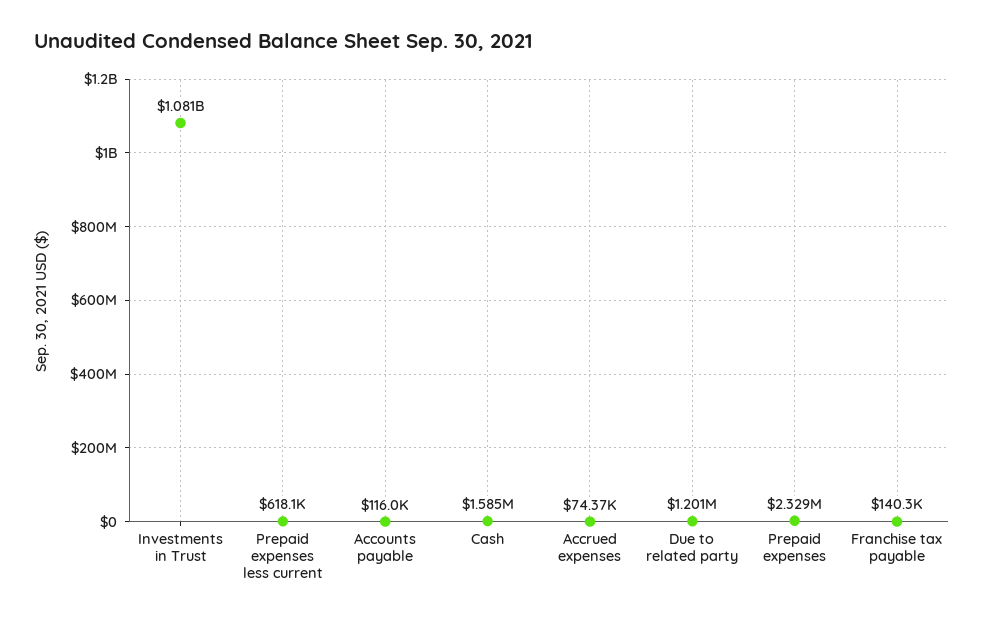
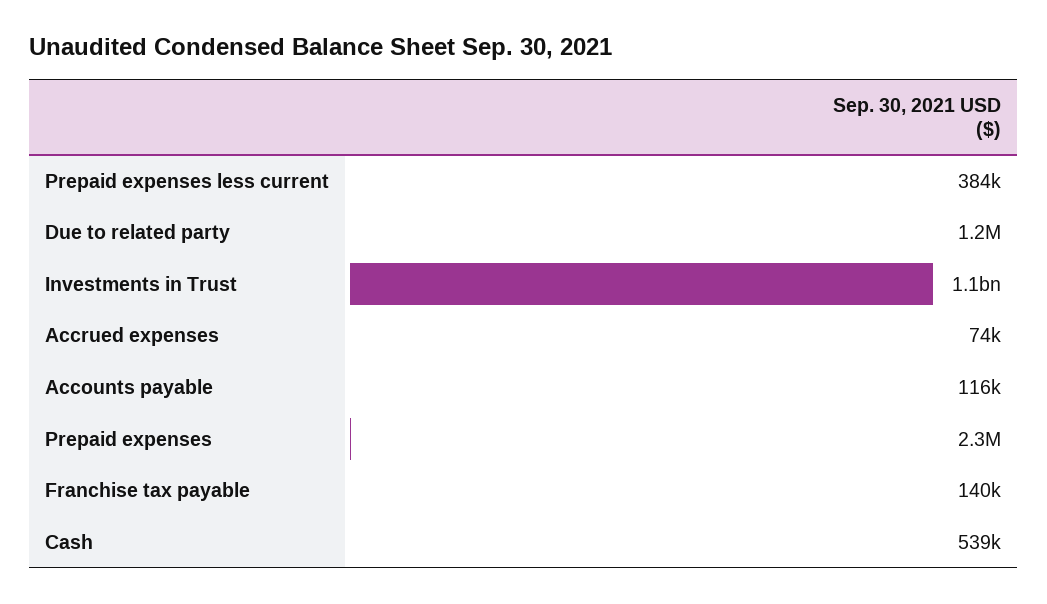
Prepaid expenses less current: 618100 -> 384000
Cash: 1585000 -> 539000

